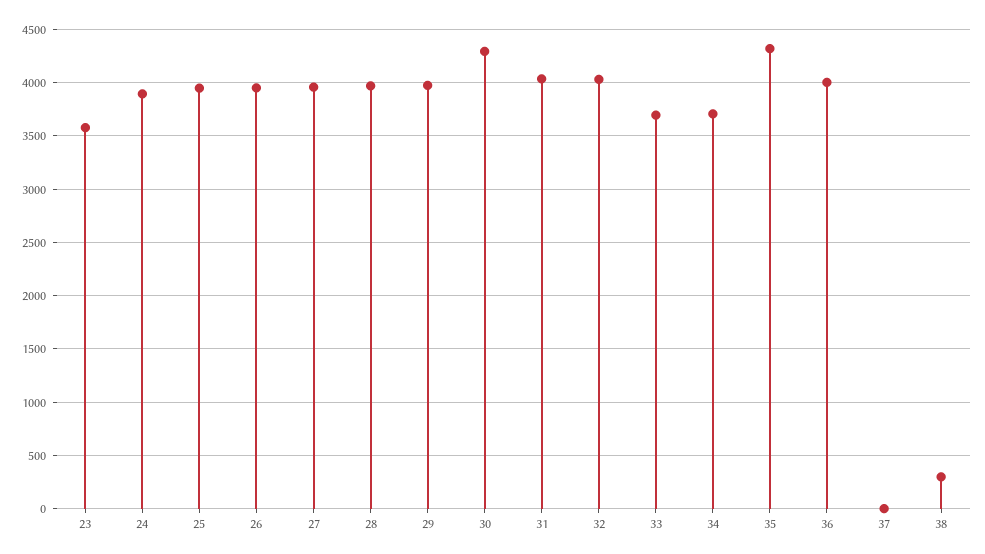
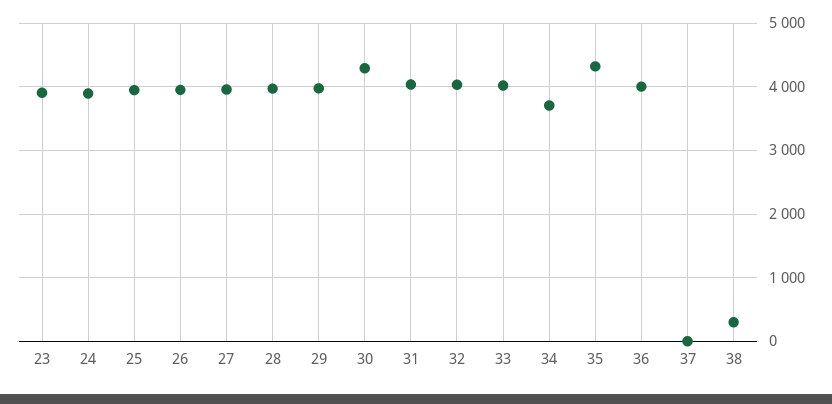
23: 3600 -> 3900
33: 3700 -> 4000

